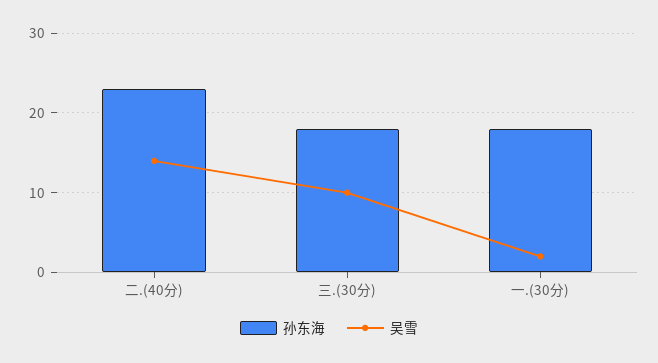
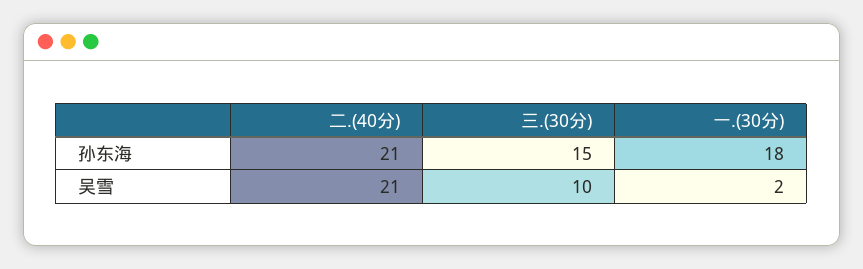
孙东海, 二.(40分): 23 -> 21
吴雪, 二.(40分): 14 -> 21
孙东海, 三.(30分): 18 -> 15

